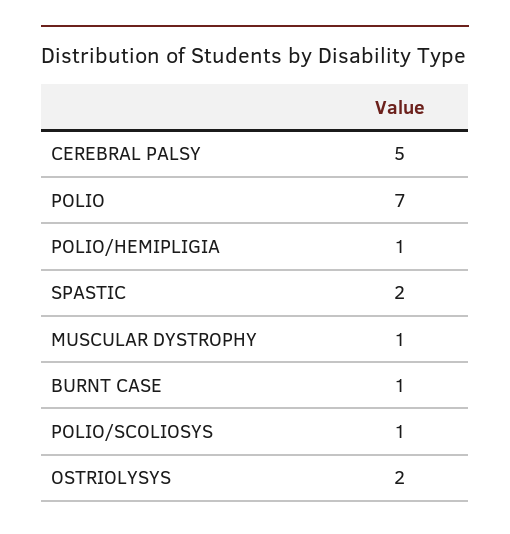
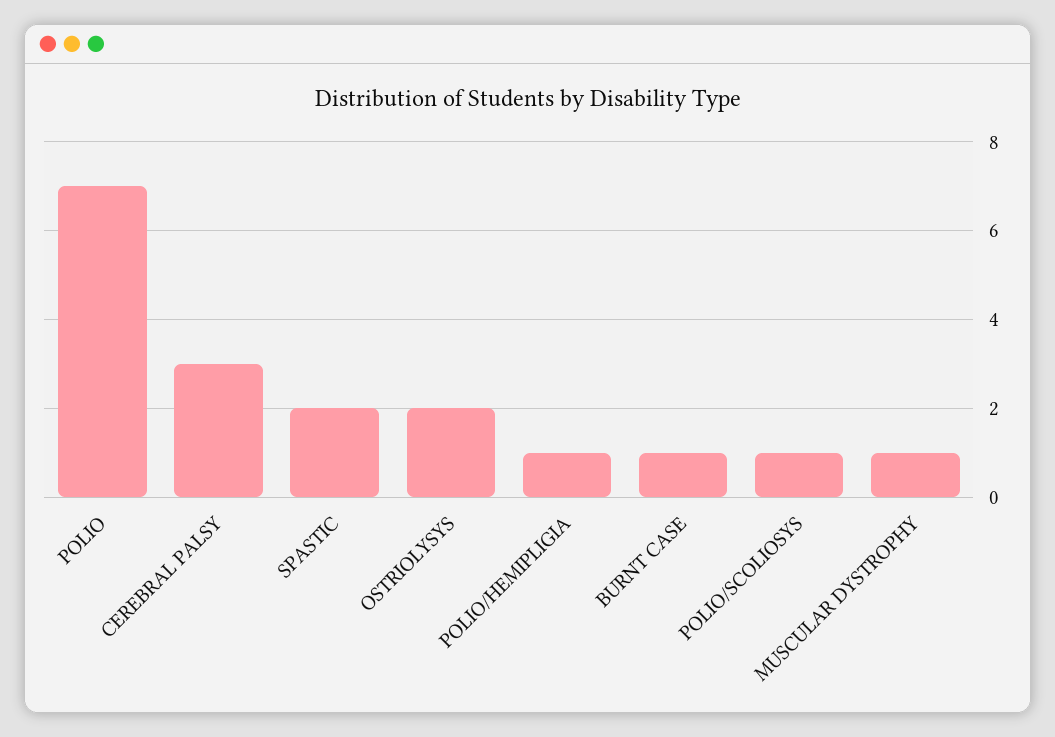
CEREBRAL PALSY: 5 -> 3

